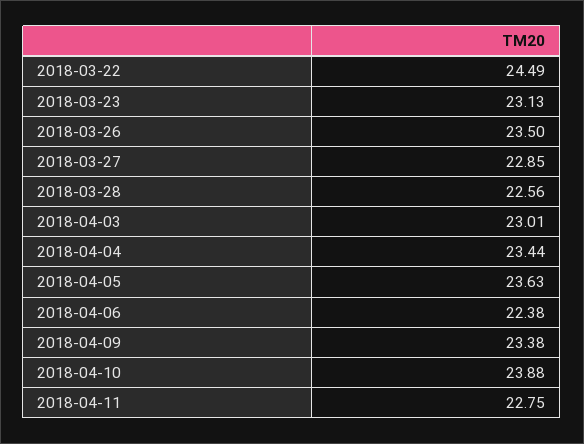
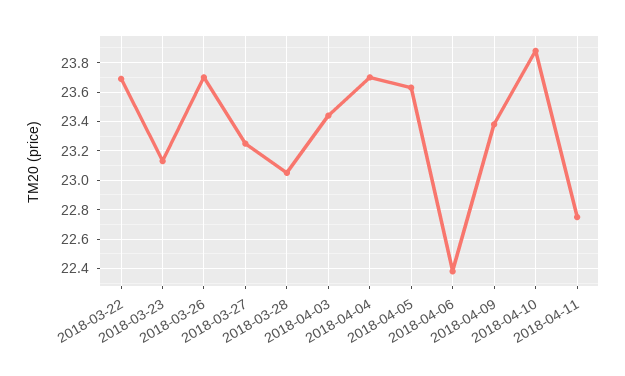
2018-03-22: 24.49 -> 23.7
2018-03-26: 23.5 -> 23.7
2018-03-27: 22.85 -> 23.25
2018-03-28: 22.56 -> 23.05
2018-04-03: 23.01 -> 23.45
2018-04-04: 23.44 -> 23.7

